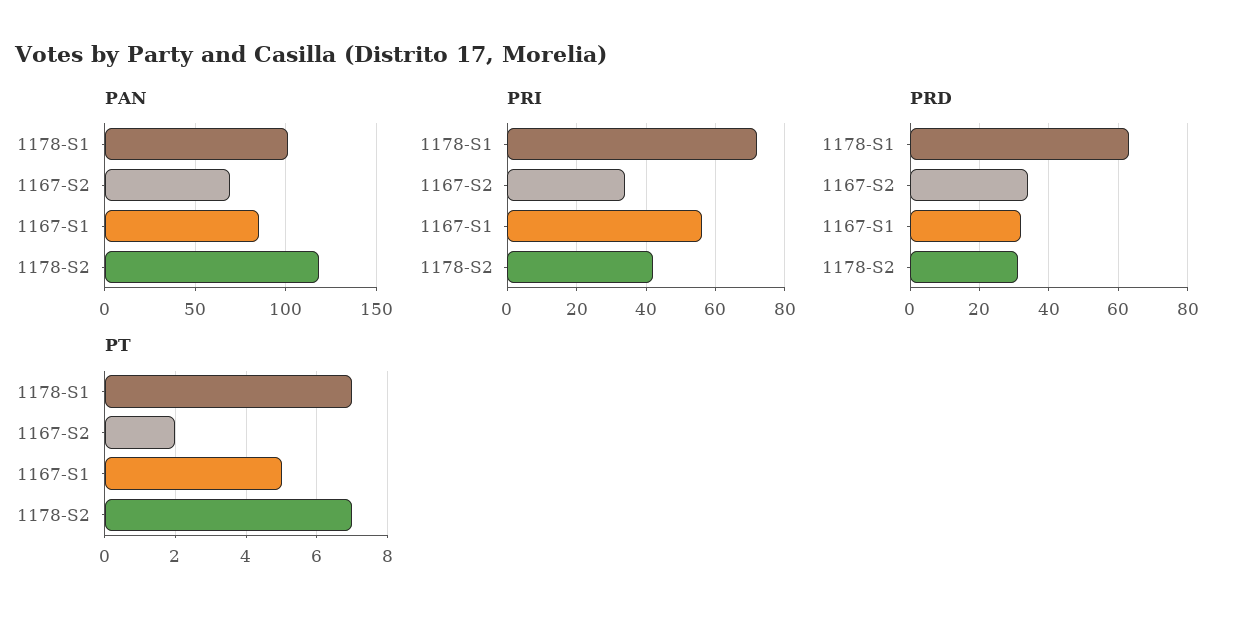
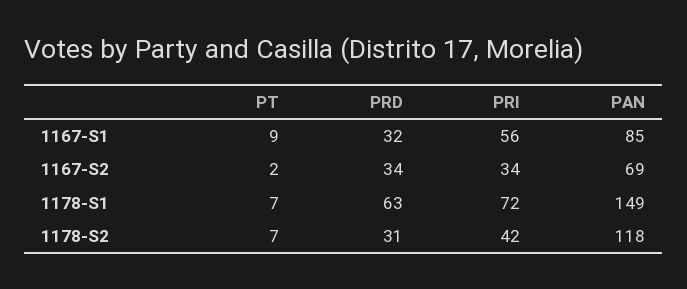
PAN, 1178-S1: 100 -> 149
PT, 1167-S1: 5 -> 9

